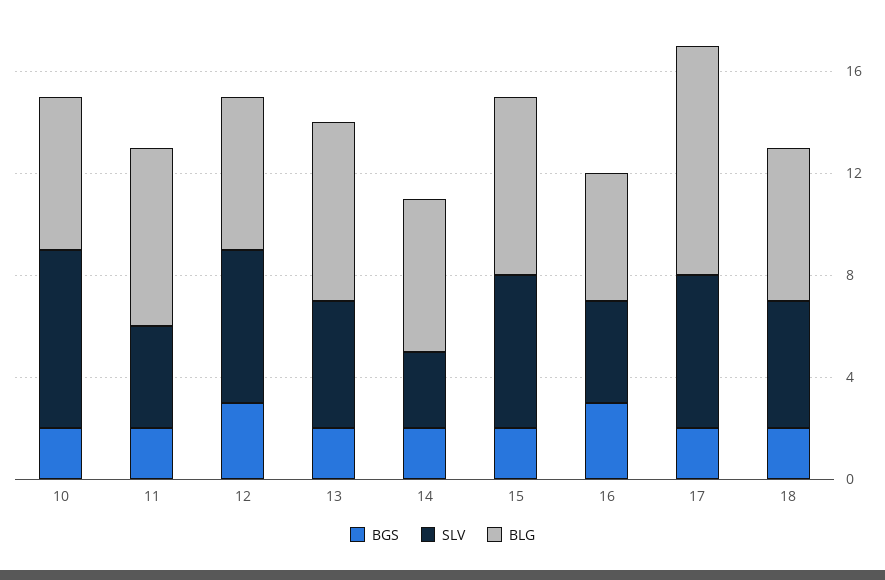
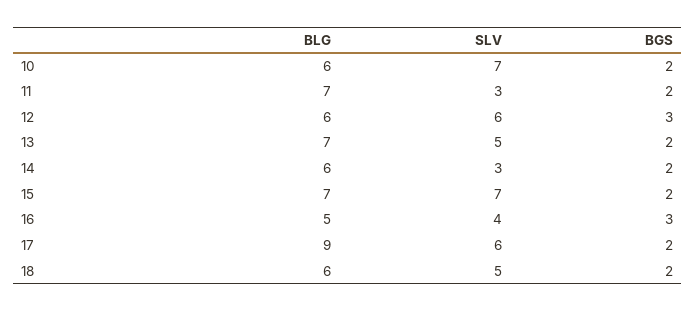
SLV, 11: 4 -> 3
SLV, 15: 6 -> 7

